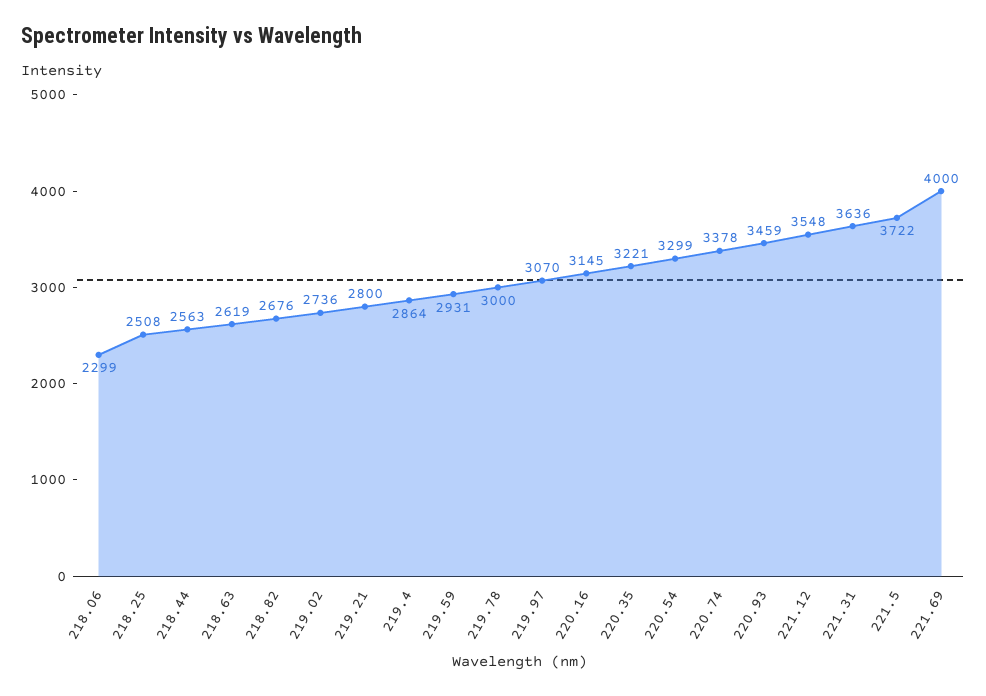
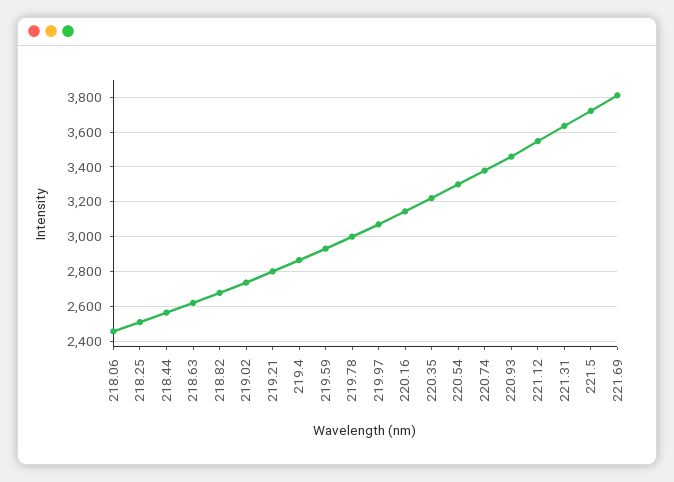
218.06: 2299 -> 2450
221.69: 4000 -> 3800

